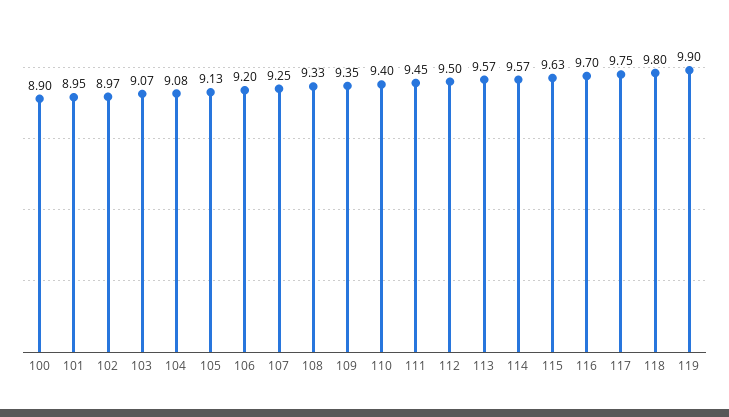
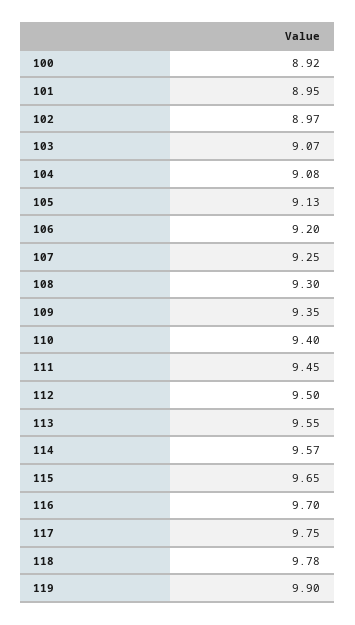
100: 8.9 -> 8.92
108: 9.33 -> 9.3
113: 9.57 -> 9.55
115: 9.63 -> 9.65
118: 9.8 -> 9.78

